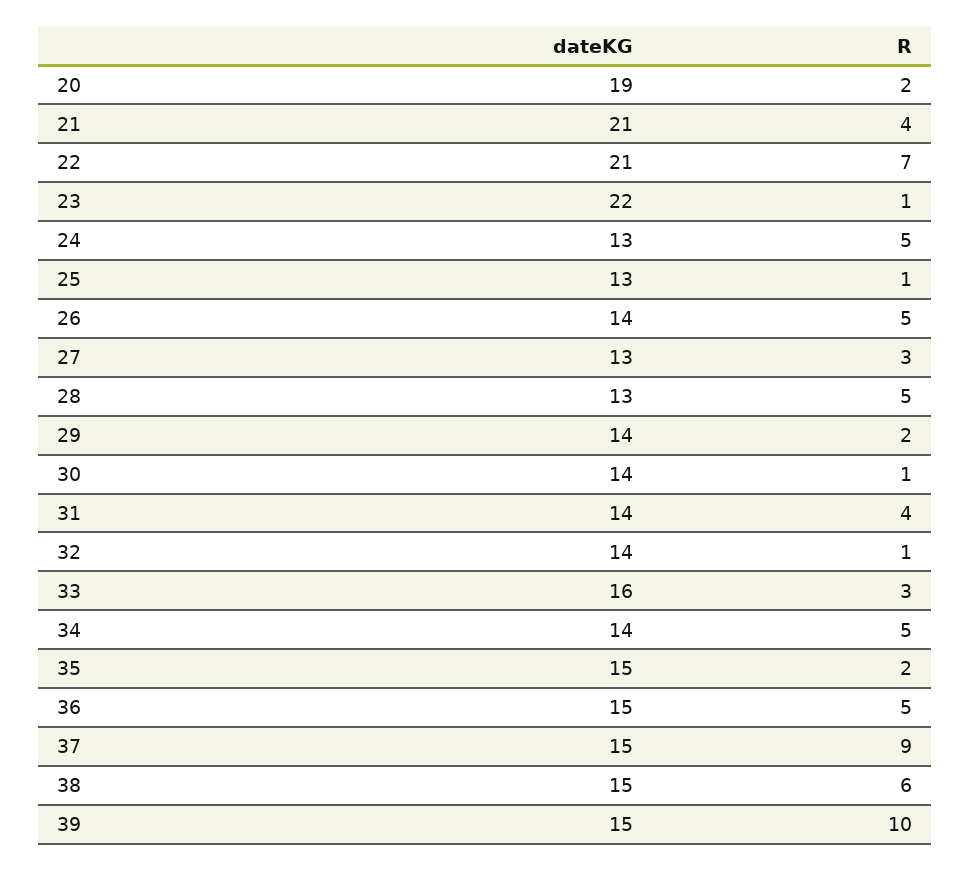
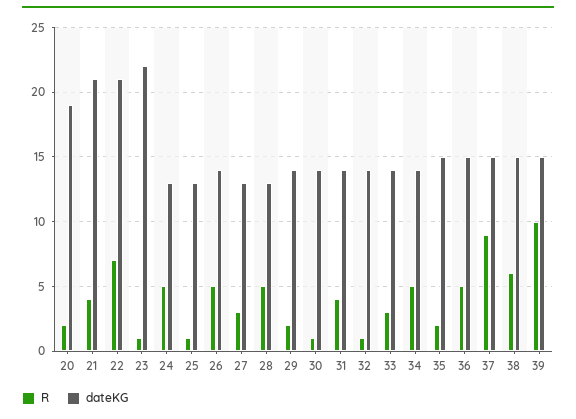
dateKG, 33: 16 -> 14

